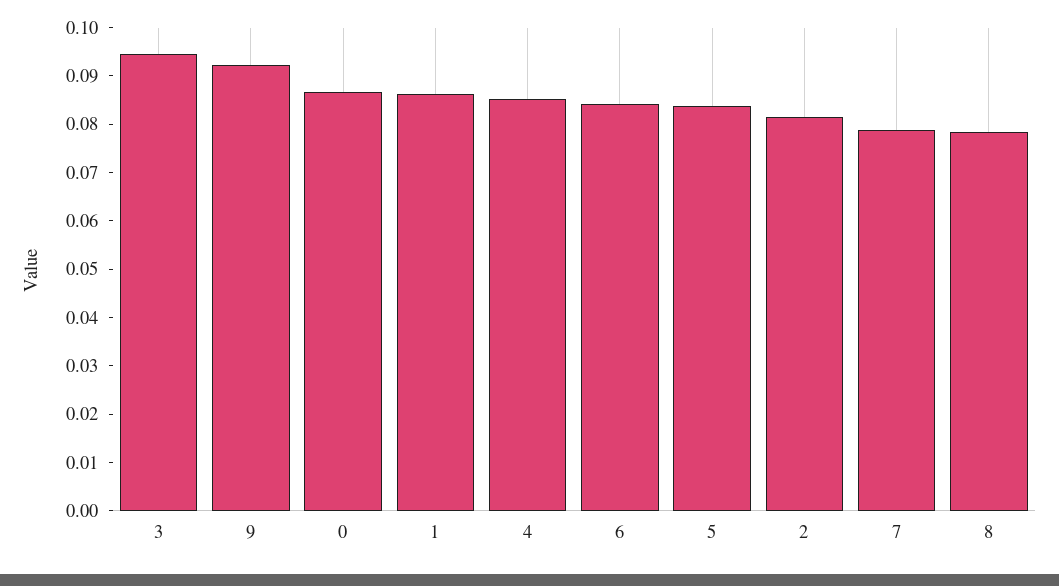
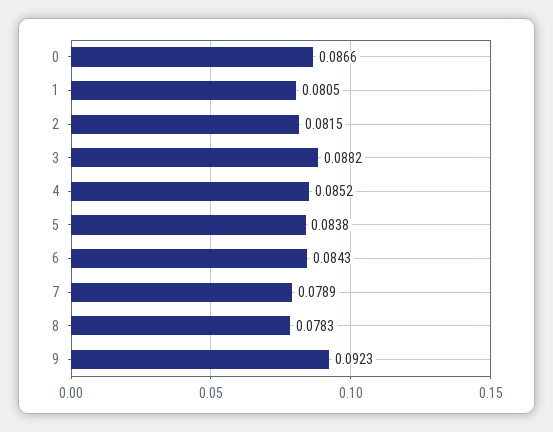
3: 0.094 -> 0.0882
1: 0.086 -> 0.0805

